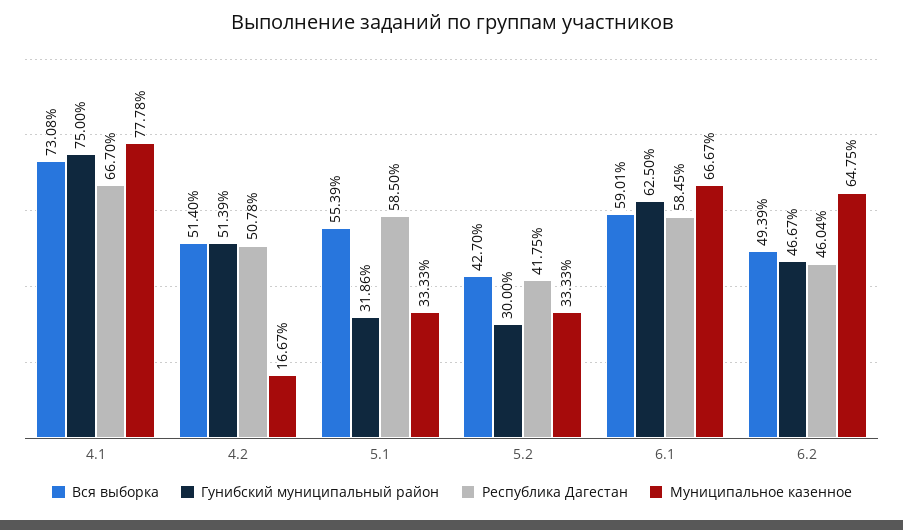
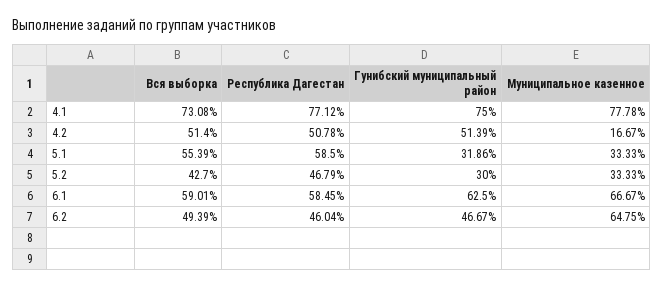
Республика Дагестан, 4.1: 66.7 -> 77.12
Республика Дагестан, 5.2: 41.75 -> 46.79

